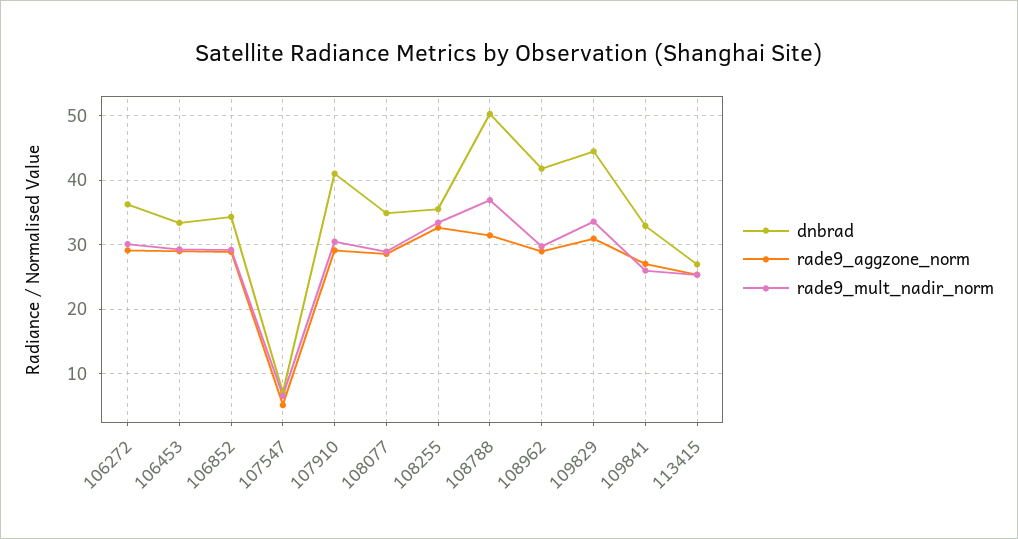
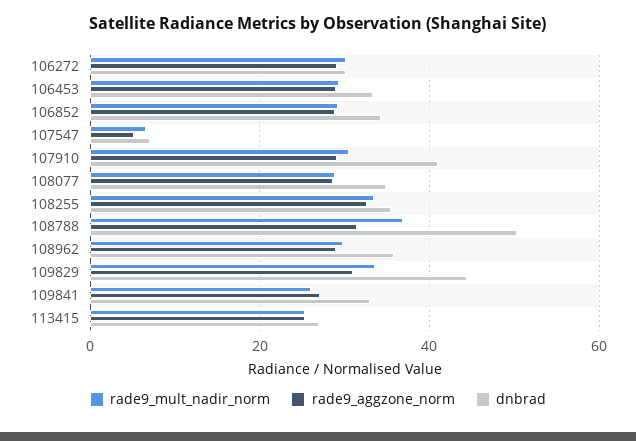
dnbrad, 106272: 36 -> 30
dnbrad, 108962: 42 -> 36

